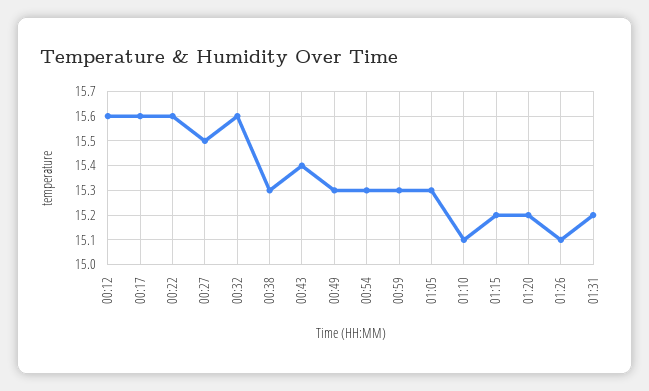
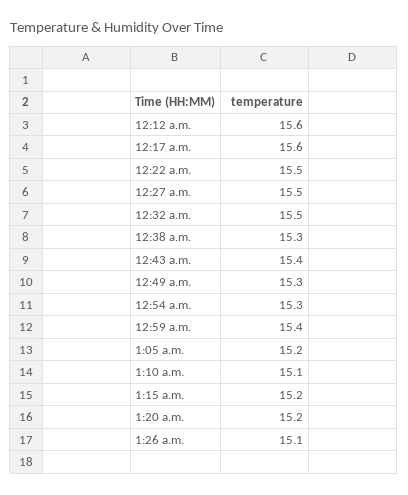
00:22: 15.6 -> 15.5
00:32: 15.6 -> 15.5
00:59: 15.3 -> 15.4
01:05: 15.3 -> 15.2
01:31: 15.2 -> none

